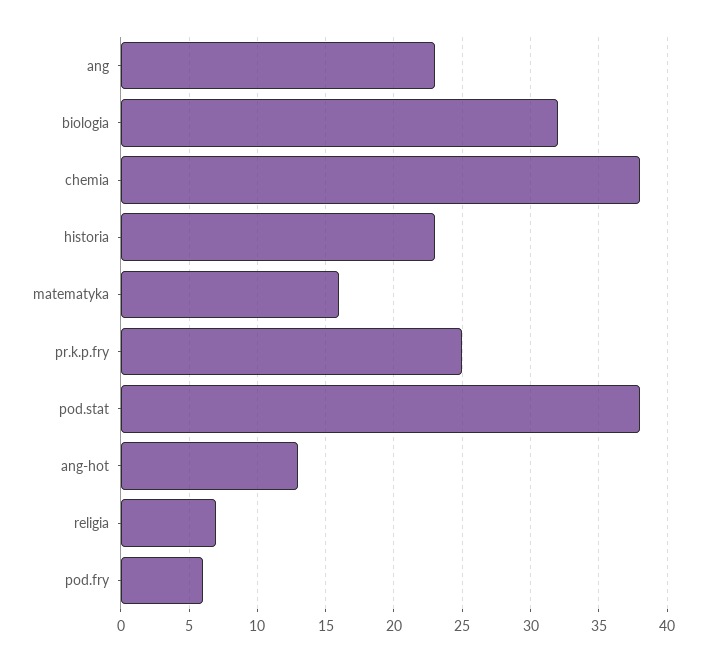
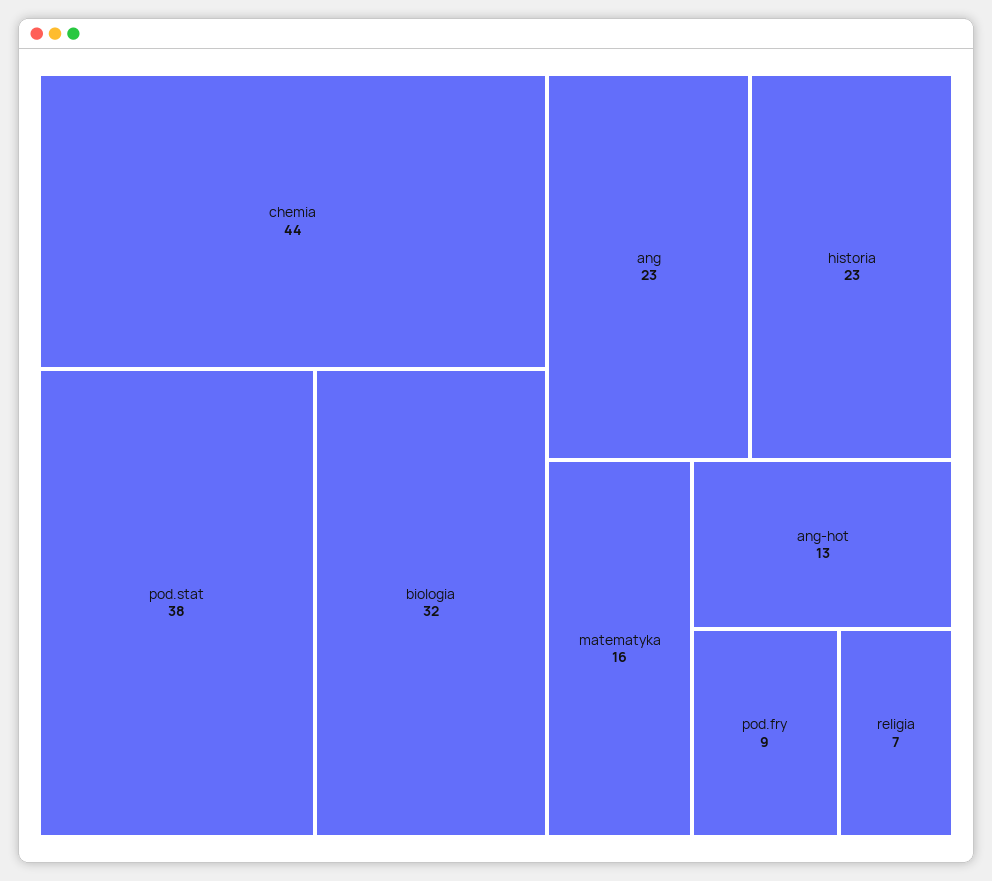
chemia: 38 -> 44
pr.k.p.fry: 25 -> none
pod.fry: 6 -> 9

